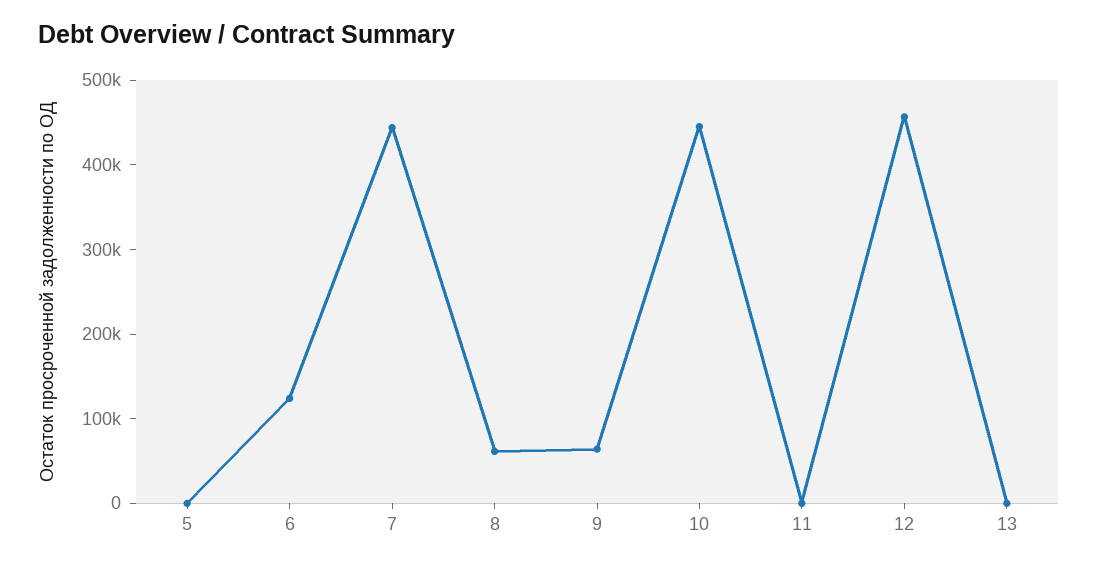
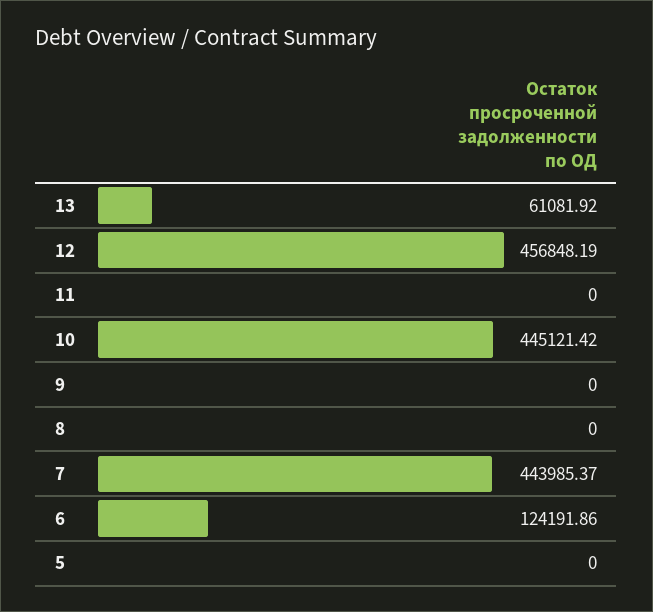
8: 60000 -> 0
9: 60000 -> 0
13: 0 -> 61081.92

